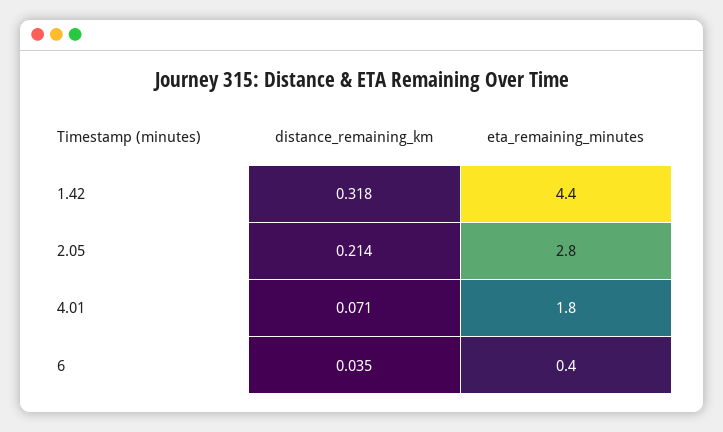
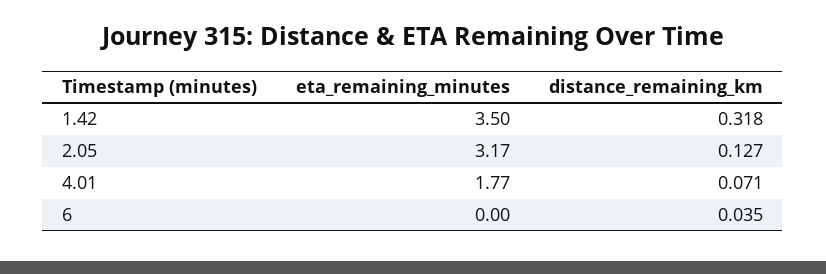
eta_remaining_minutes, 1.42: 4.4 -> 3.5
distance_remaining_km, 2.05: 0.214 -> 0.127
eta_remaining_minutes, 2.05: 2.8 -> 3.17
eta_remaining_minutes, 6: 0.4 -> 0

